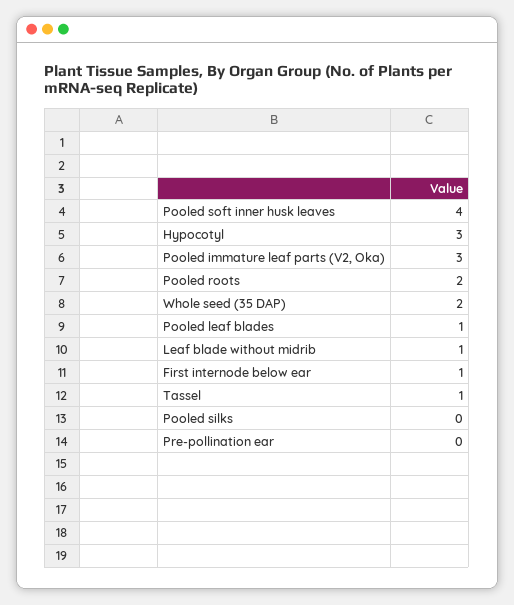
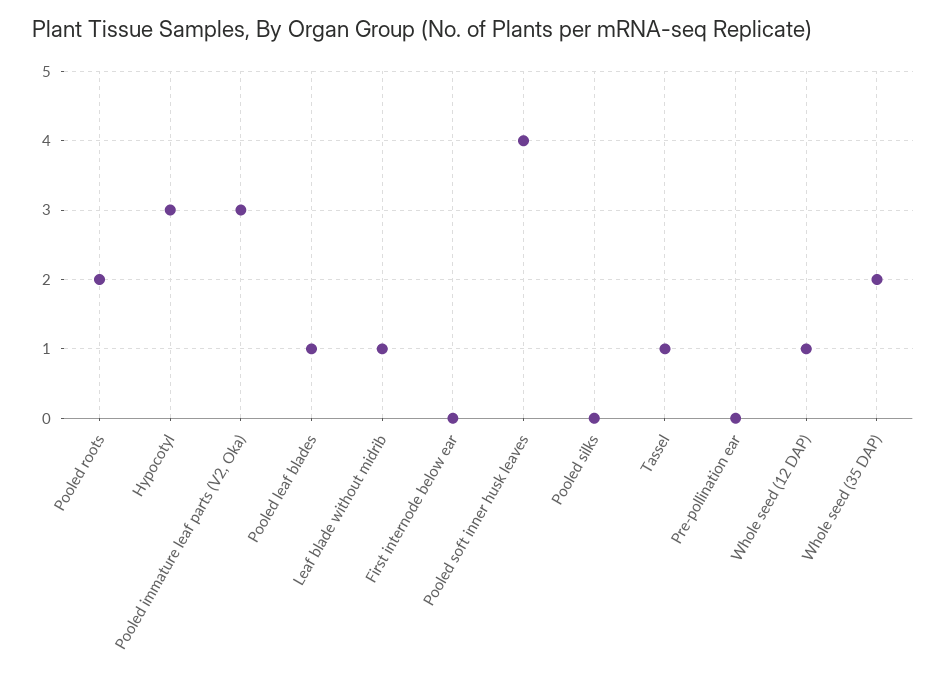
First internode below ear: 1 -> 0
Whole seed (12 DAP): none -> 1

